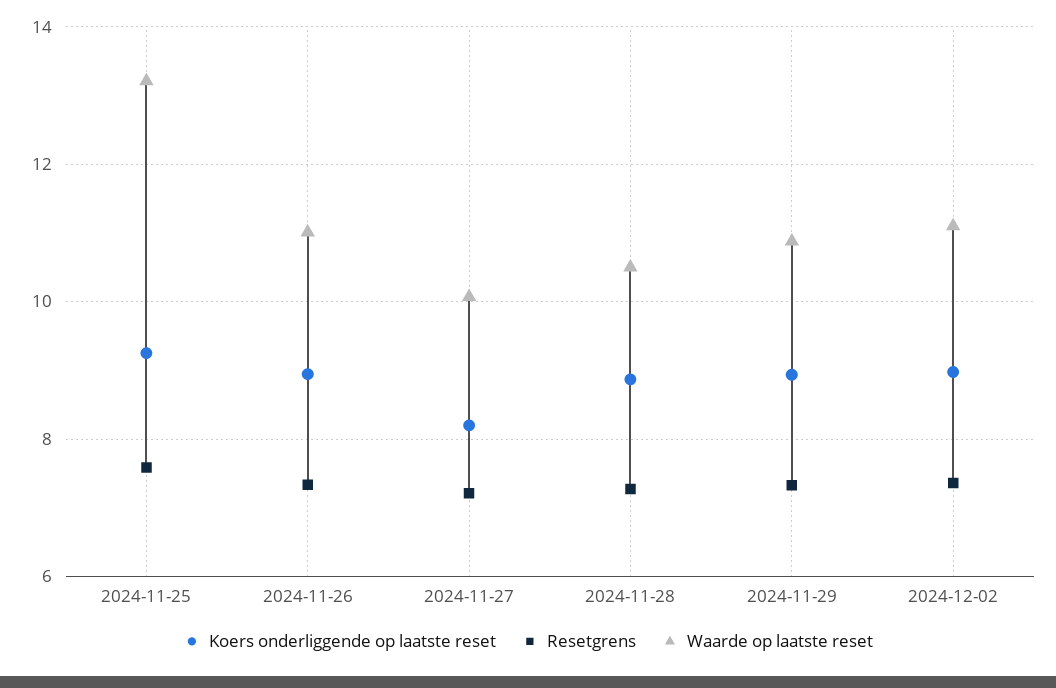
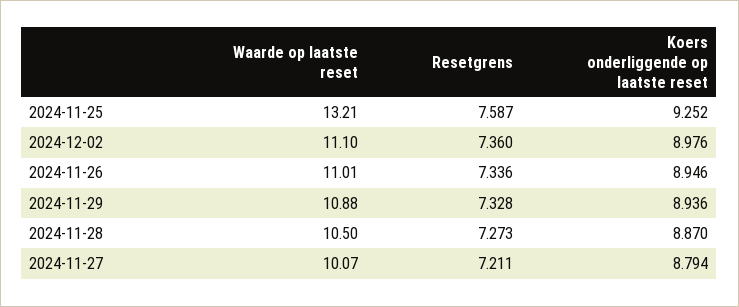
Koers onderliggende op laatste reset, 2024-11-27: 8.2 -> 8.794

